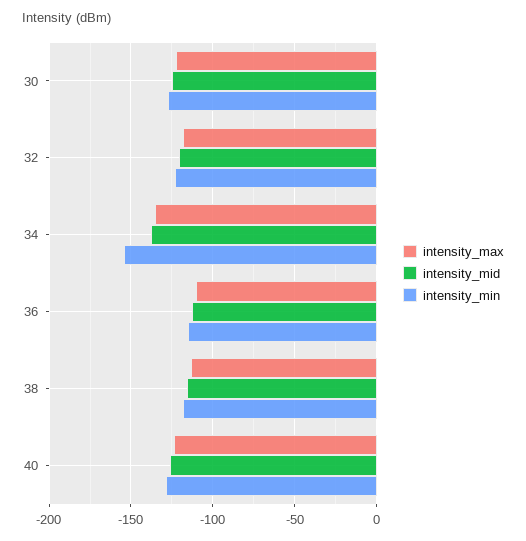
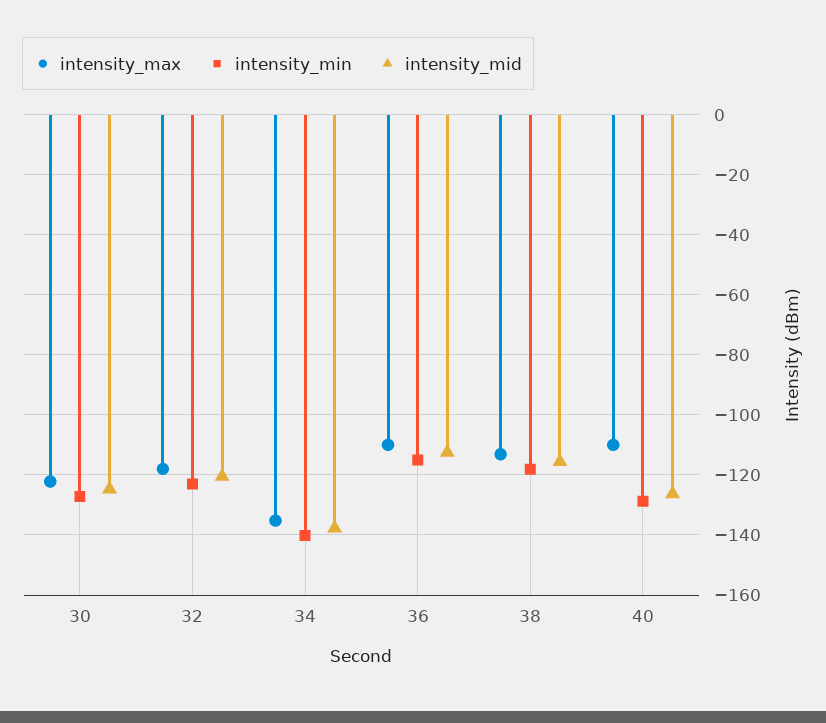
intensity_min, 34: -155 -> -140
intensity_max, 40: -125 -> -110

